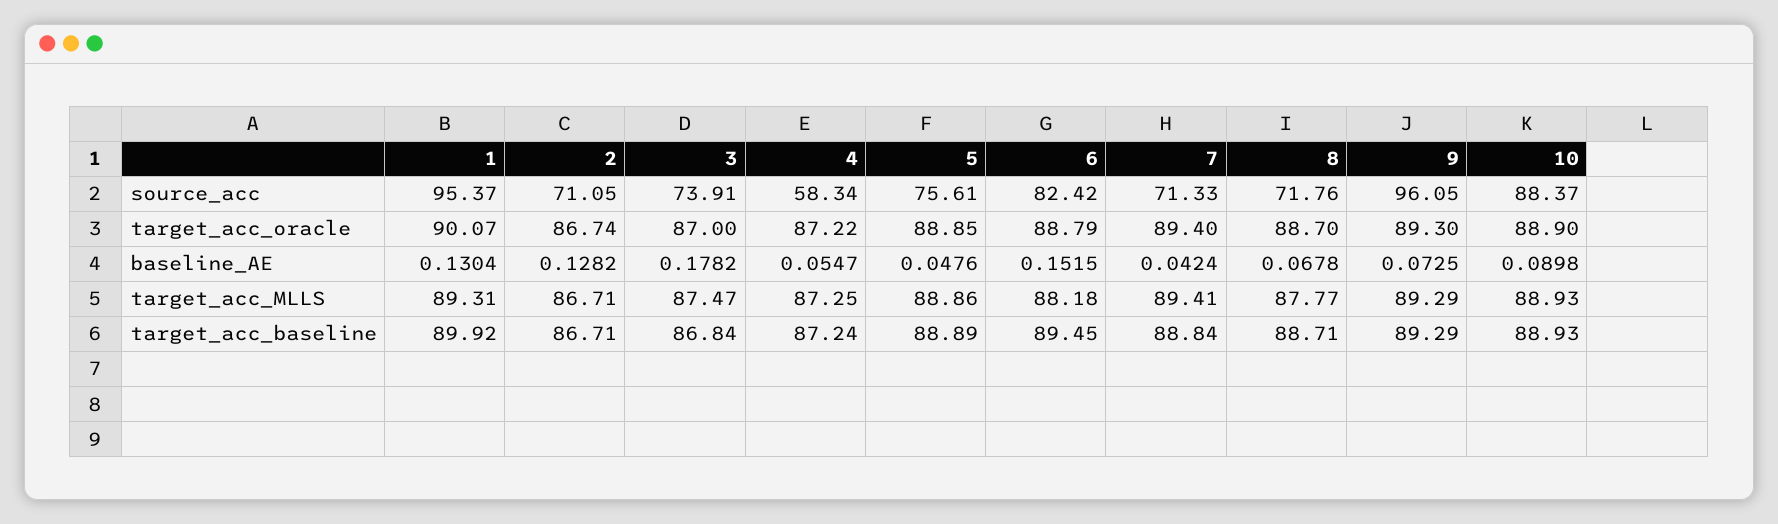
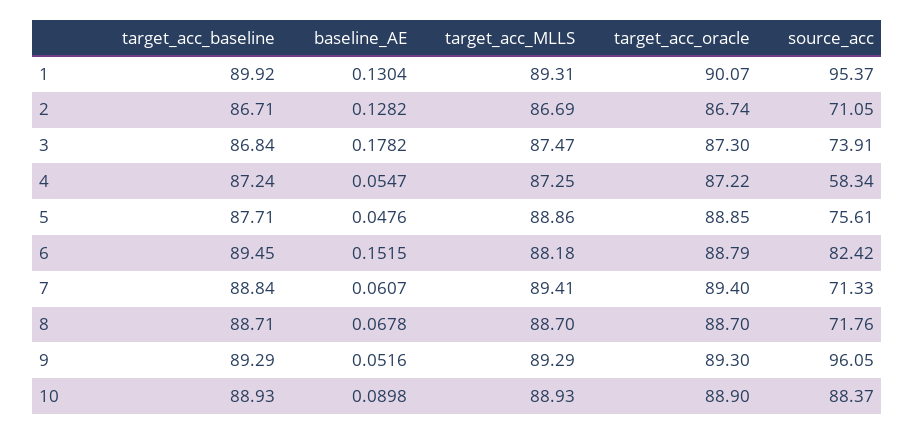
3, target_acc_oracle: 87 -> 87.3
7, baseline_AE: 0.0424 -> 0.0607
9, baseline_AE: 0.0725 -> 0.0516
2, target_acc_MLLS: 86.71 -> 86.69
8, target_acc_MLLS: 87.77 -> 88.7
5, target_acc_baseline: 88.89 -> 87.71

